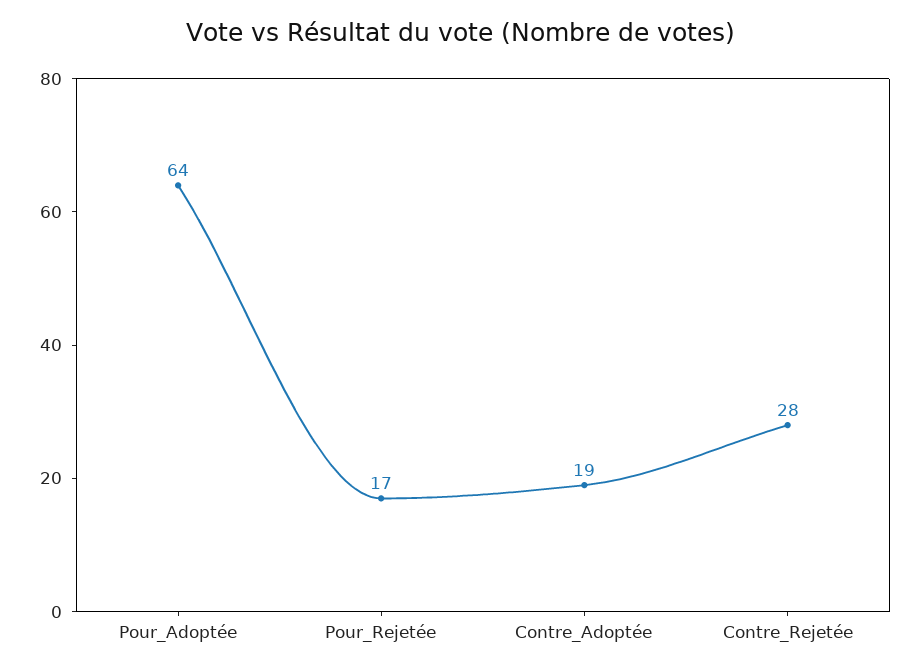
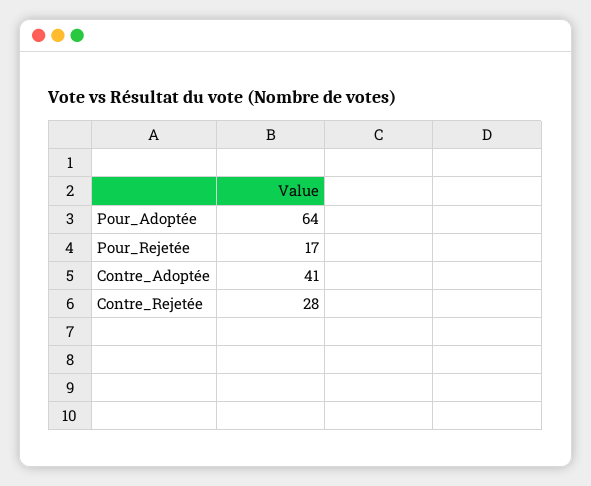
Contre_Adoptée: 19 -> 41

